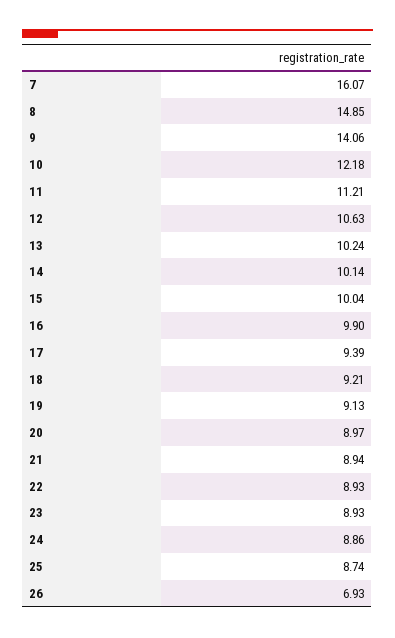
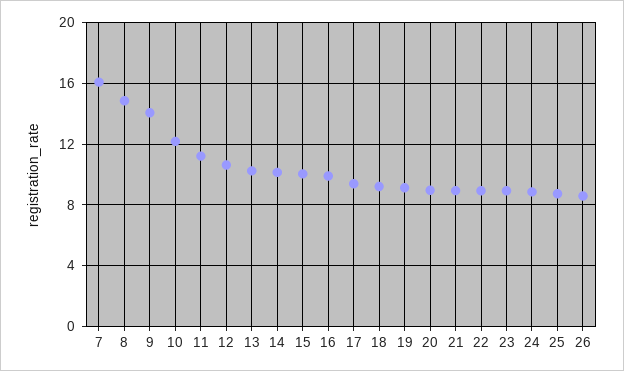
26: 6.93 -> 8.5

